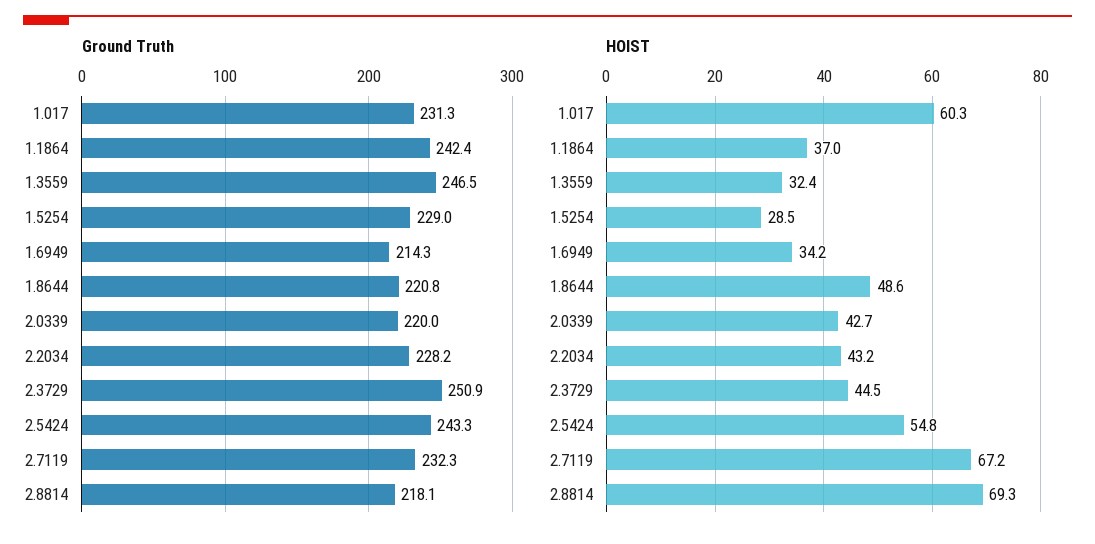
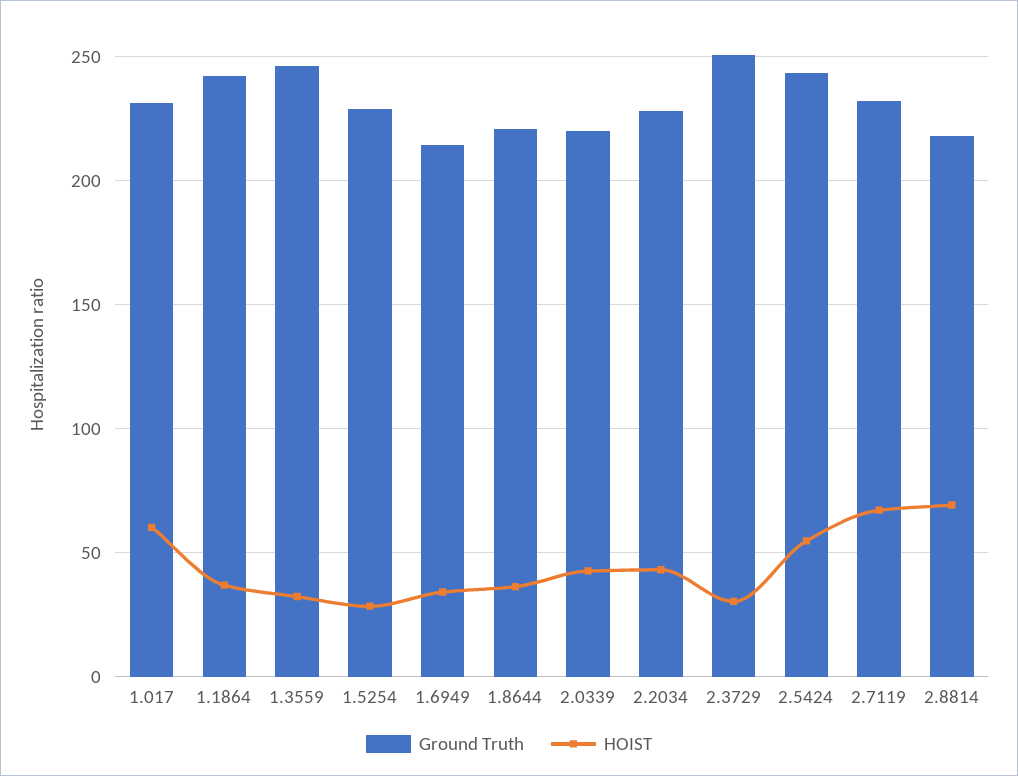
HOIST, 1.8644: 48.6 -> 35
HOIST, 2.3729: 44.5 -> 30

